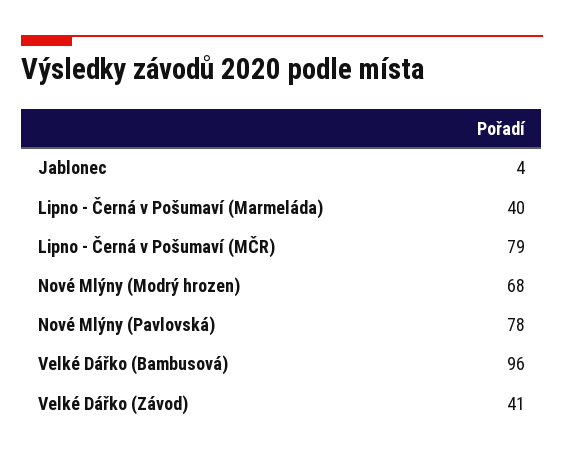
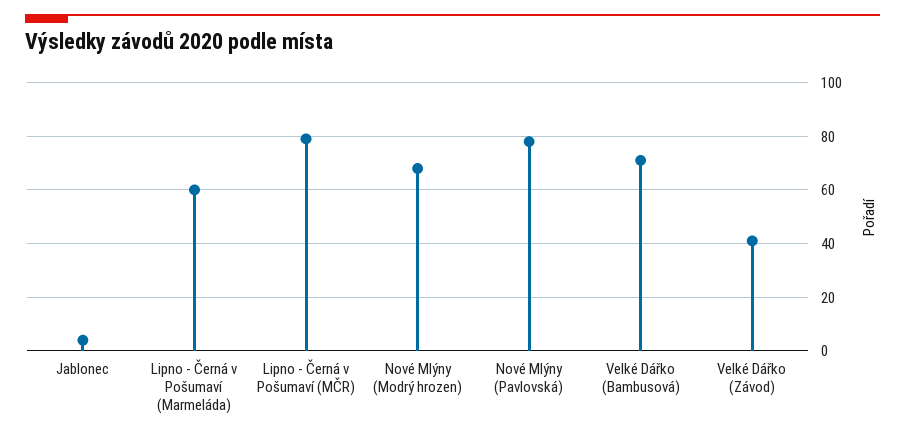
Lipno - Černá v Pošumaví (Marmeláda): 40 -> 60
Velké Dářko (Bambusová): 96 -> 70

